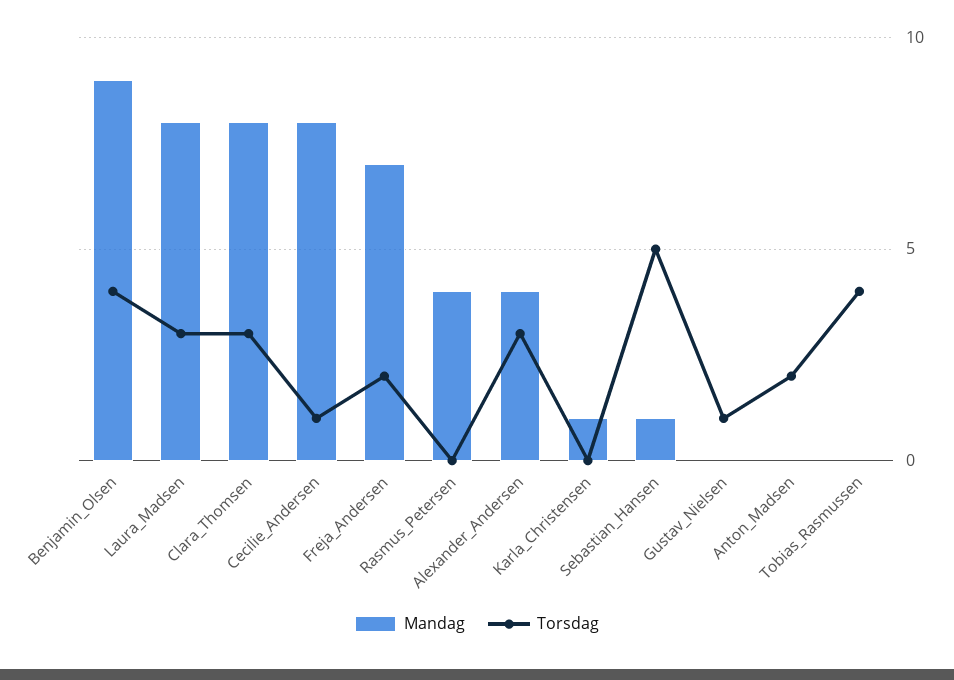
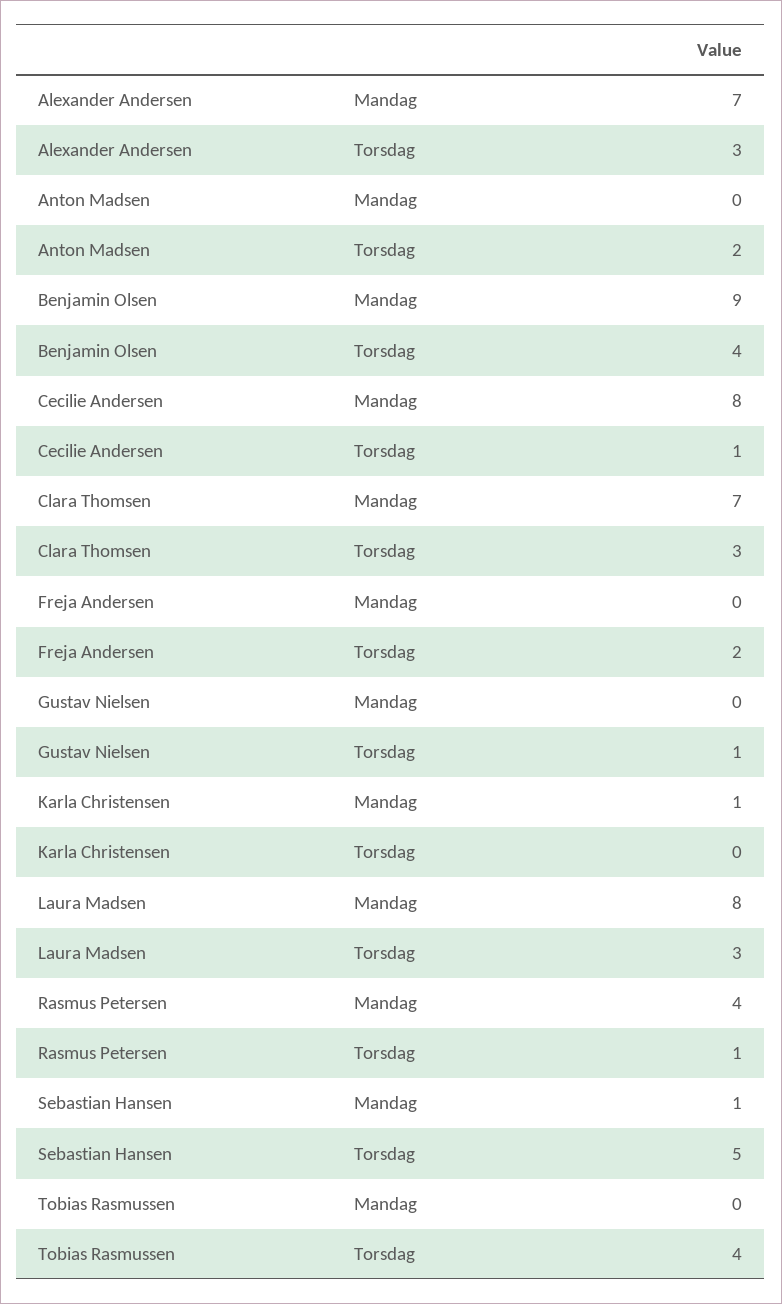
Mandag, Clara_Thomsen: 8 -> 7
Mandag, Freja_Andersen: 7 -> 0
Torsdag, Rasmus_Petersen: 0 -> 1
Mandag, Alexander_Andersen: 4 -> 7

